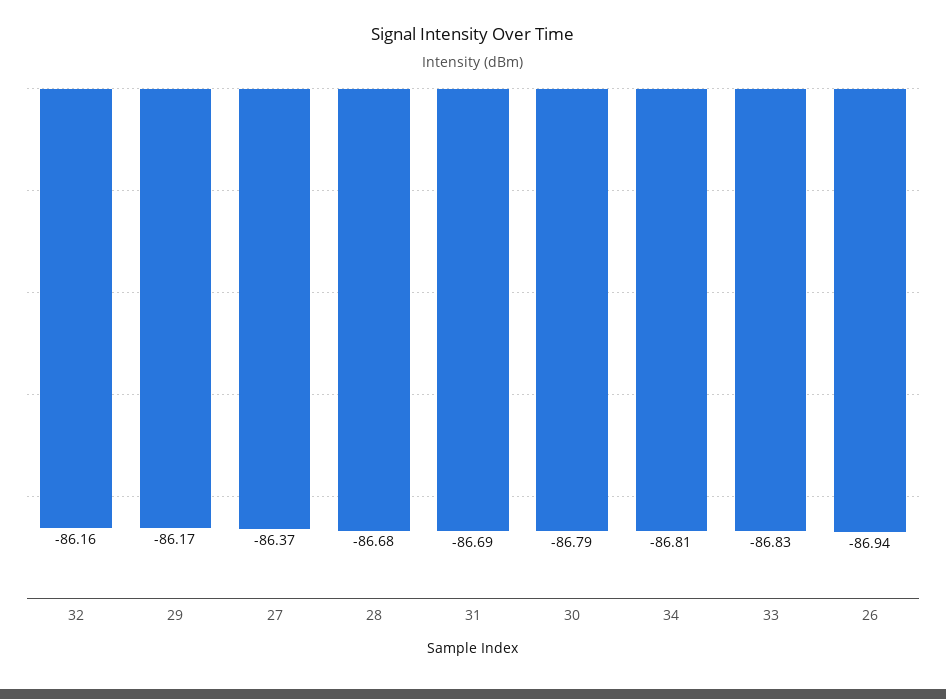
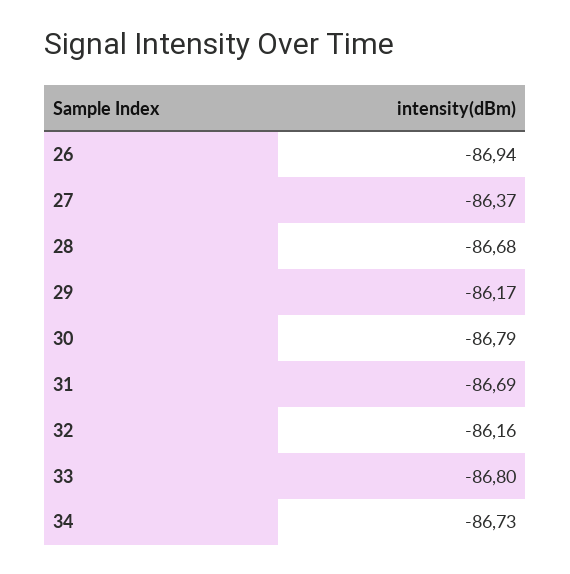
34: -86.81 -> -86.73
33: -86.83 -> -86.8

